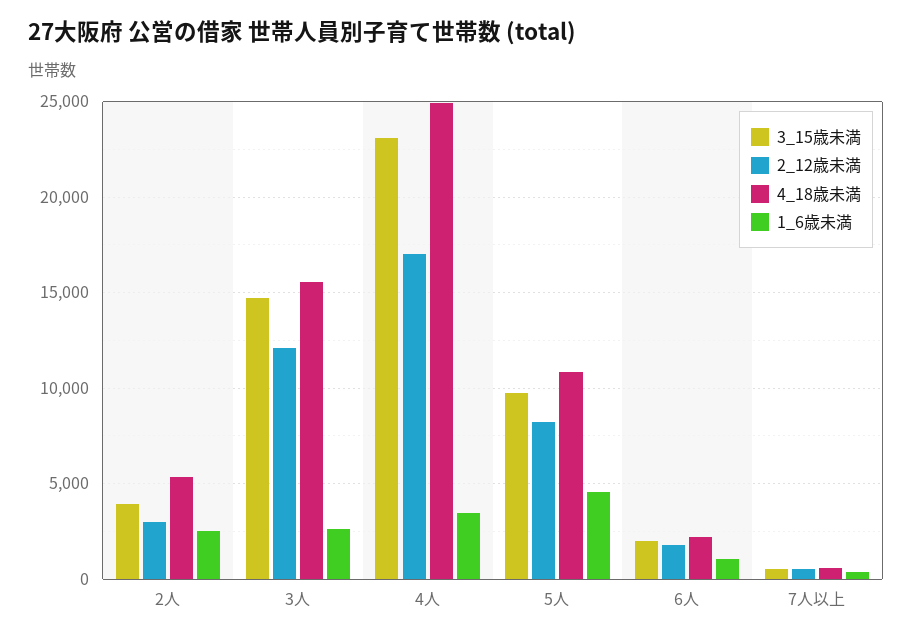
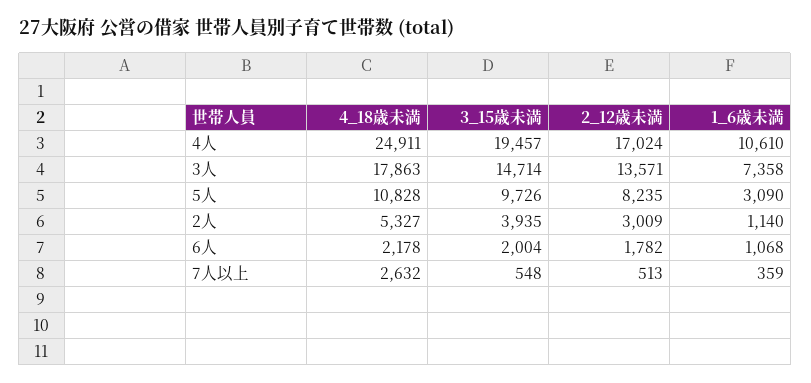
1_6歳未満, 2人: 2500 -> 1140
2_12歳未満, 3人: 12000 -> 13571
4_18歳未満, 3人: 15500 -> 17863
1_6歳未満, 3人: 2500 -> 7358
3_15歳未満, 4人: 23000 -> 19457
1_6歳未満, 4人: 3500 -> 10610
1_6歳未満, 5人: 4500 -> 3090
4_18歳未満, 7人以上: 500 -> 2632

